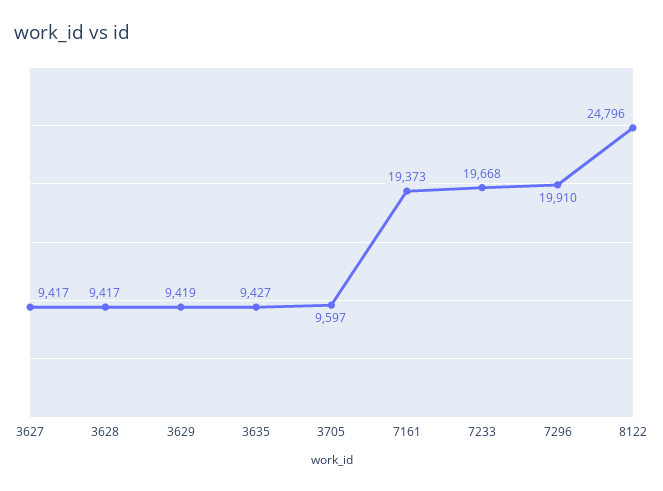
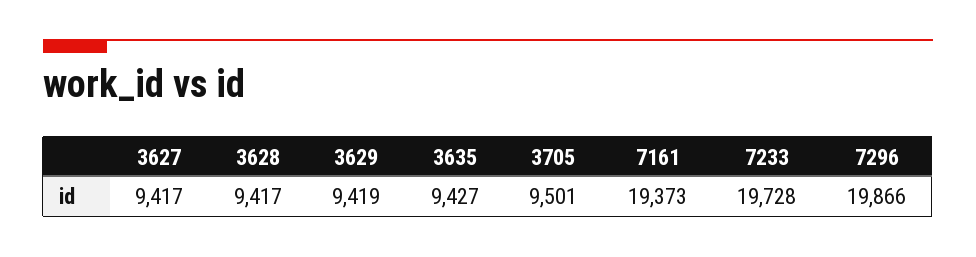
3705: 9597 -> 9501
7233: 19668 -> 19728
7296: 19910 -> 19866
8122: 24796 -> none

